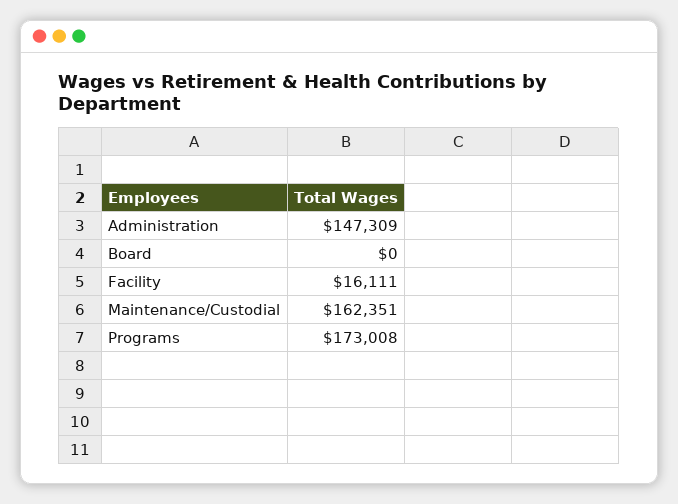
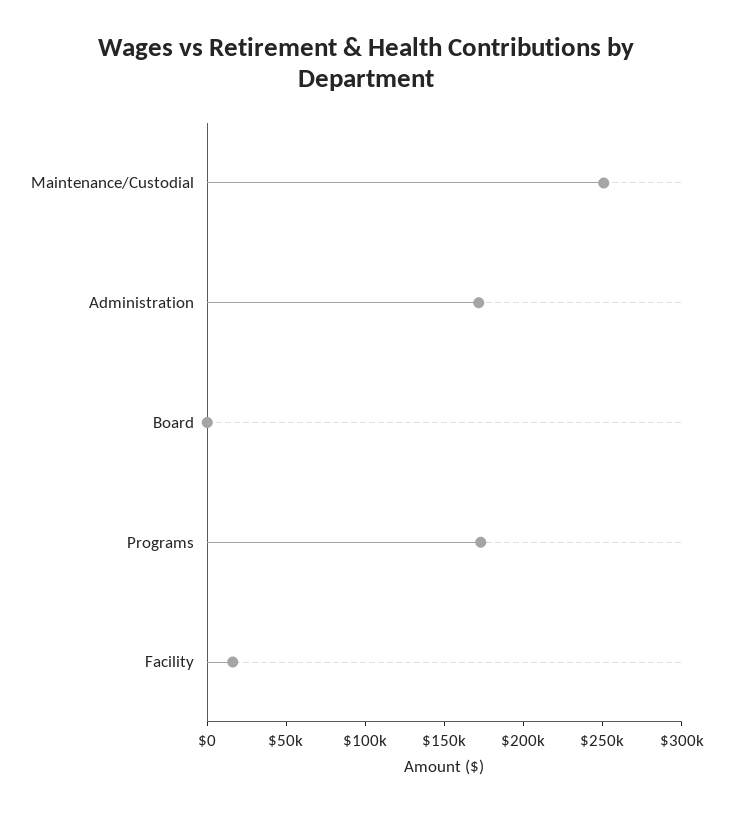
Administration: 147309 -> 170000
Maintenance/Custodial: 162351 -> 250000

